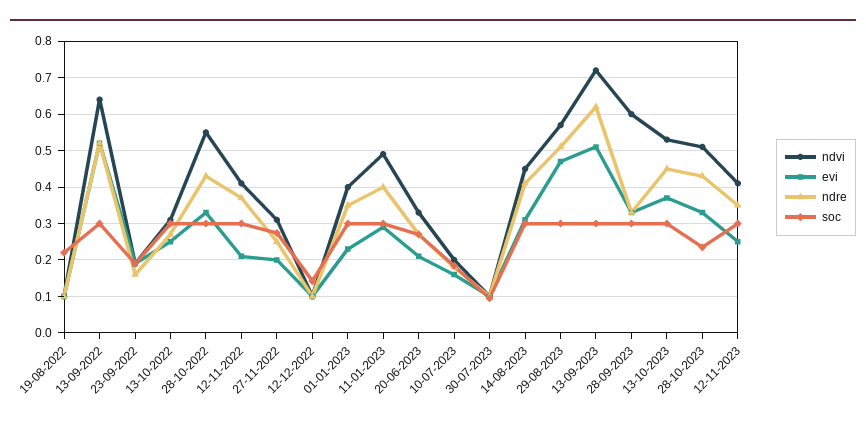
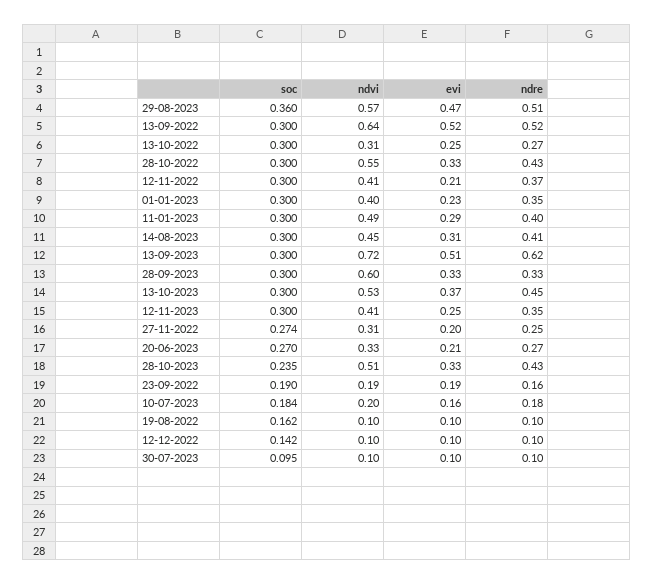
soc, 19-08-2022: 0.22 -> 0.162
soc, 29-08-2023: 0.3 -> 0.36

